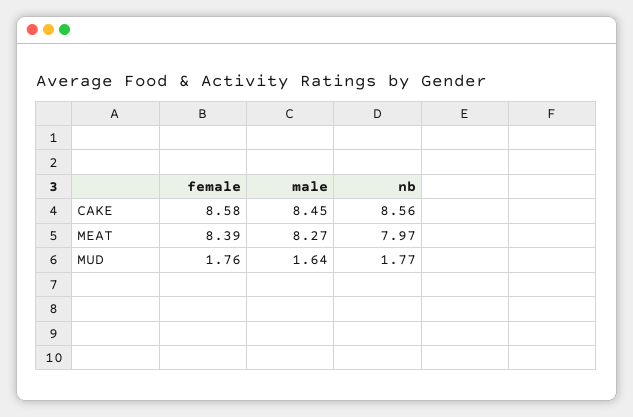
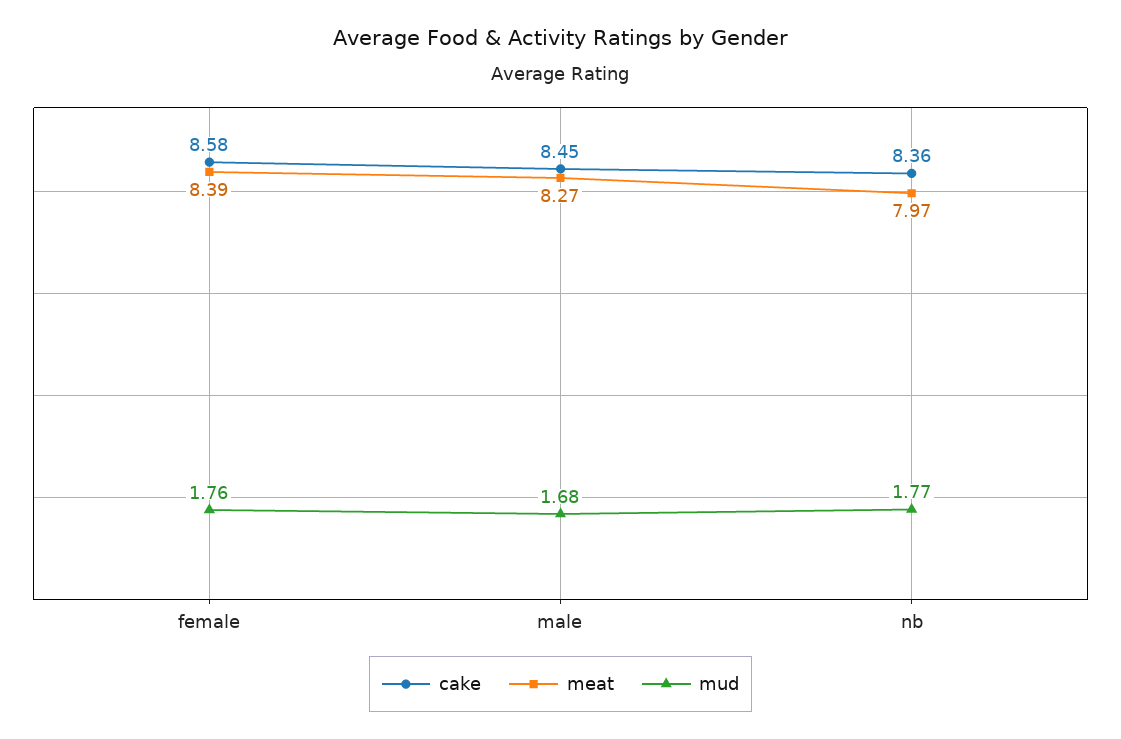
CAKE, nb: 8.56 -> 8.36
MUD, male: 1.64 -> 1.68

